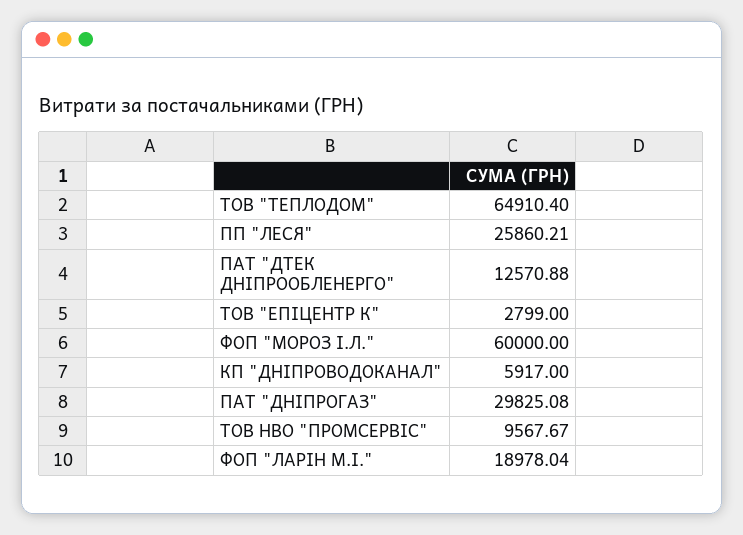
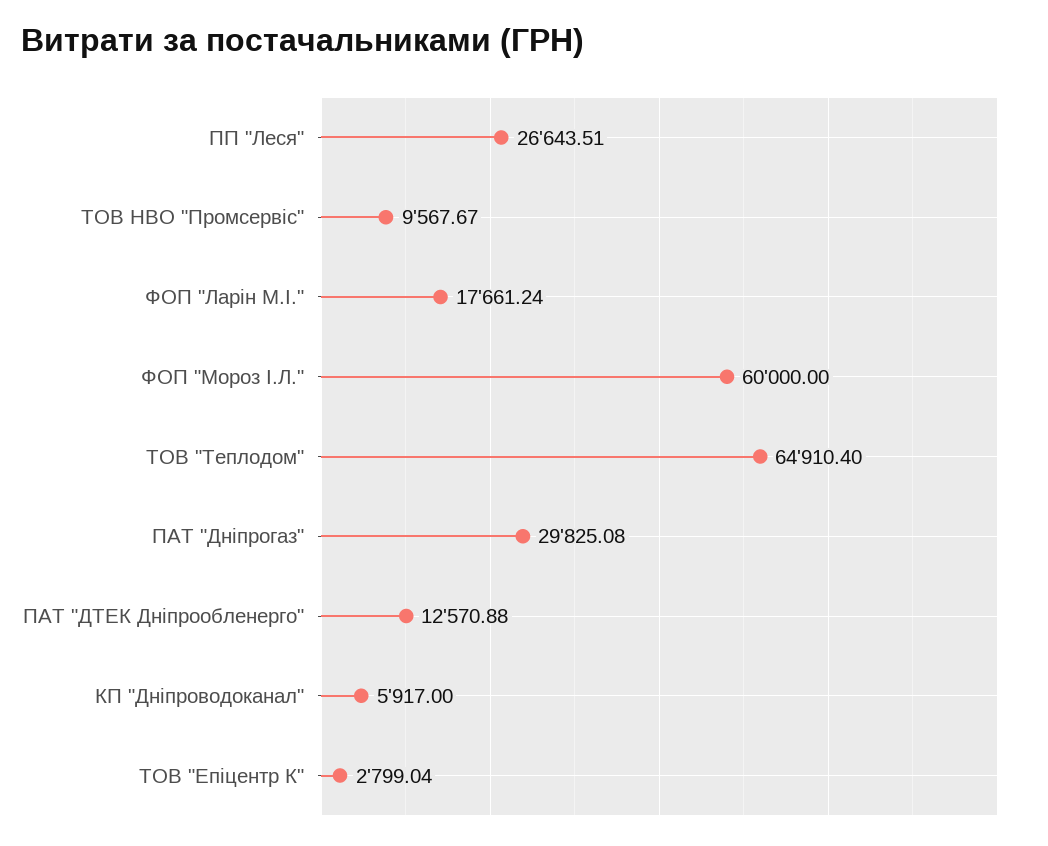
ПП "ЛЕСЯ": 25860.21 -> 26643.51
ТОВ "ЕПІЦЕНТР К": 2799 -> 2799.04
ФОП "ЛАРІН М.І.": 18978.04 -> 17661.24

